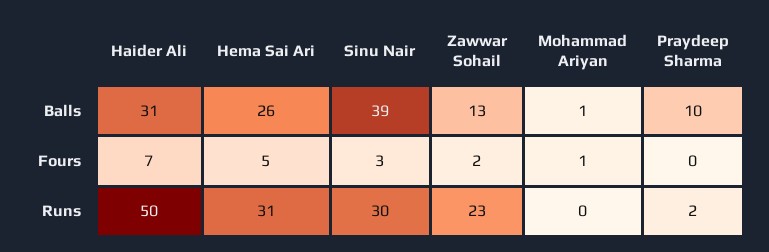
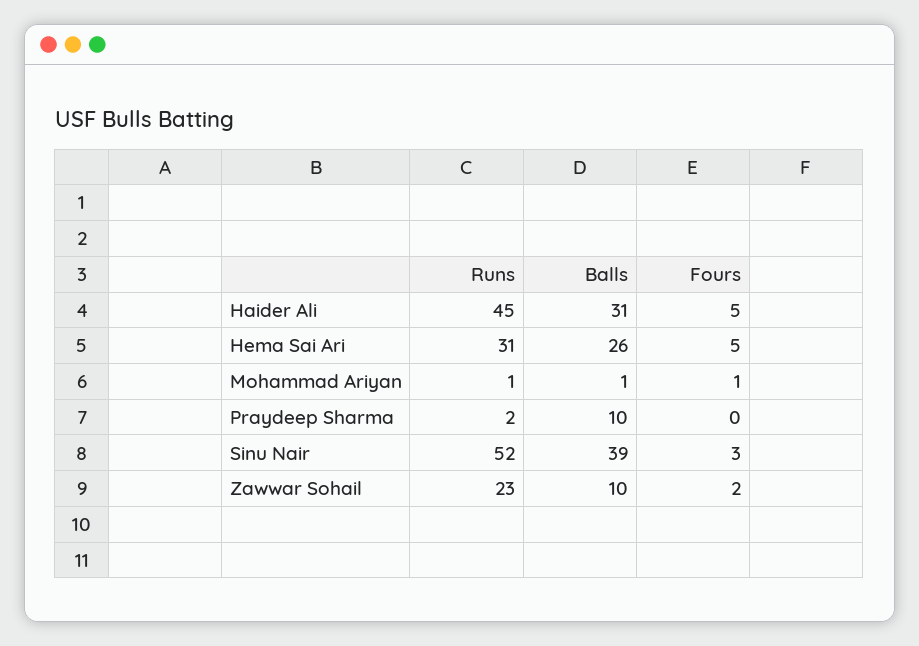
Zawwar Sohail, Balls: 13 -> 10
Haider Ali, Fours: 7 -> 5
Haider Ali, Runs: 50 -> 45
Sinu Nair, Runs: 30 -> 52
Mohammad Ariyan, Runs: 0 -> 1

